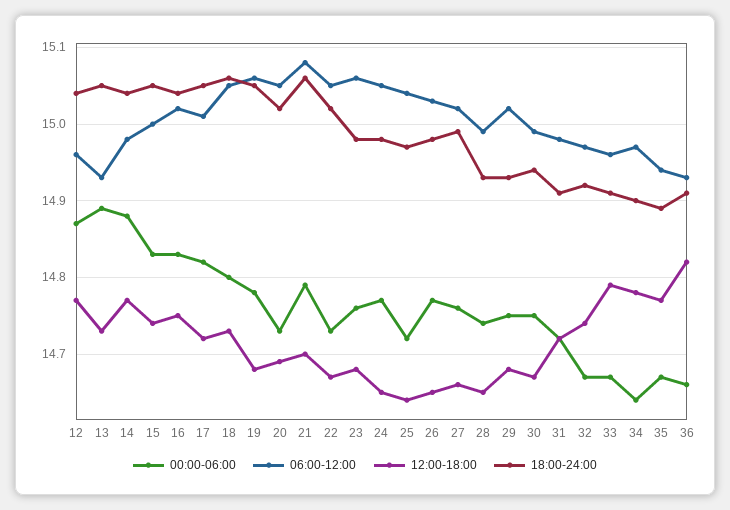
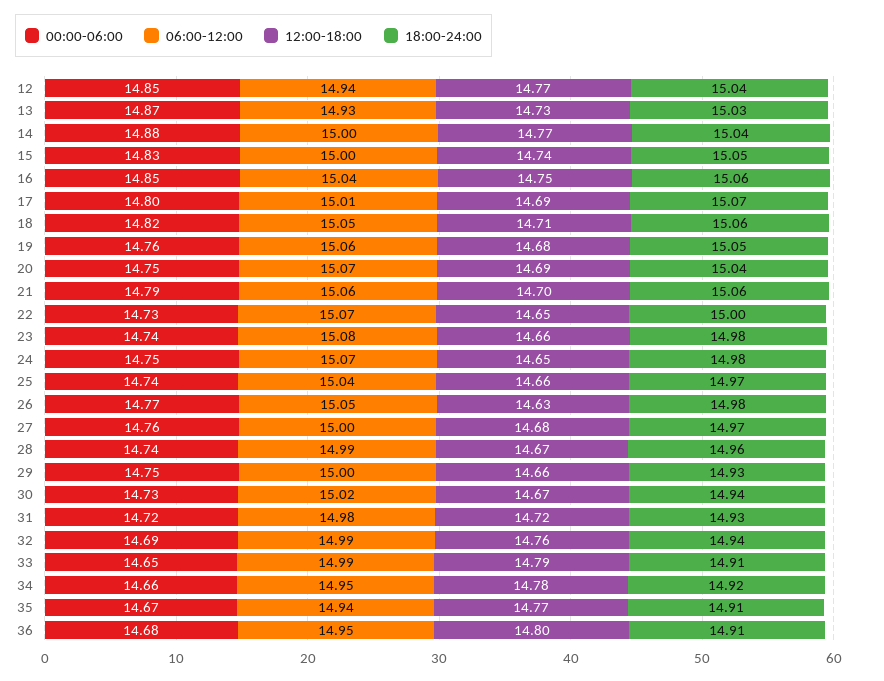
00:00-06:00, 12: 14.87 -> 14.85
06:00-12:00, 12: 14.96 -> 14.94
00:00-06:00, 13: 14.89 -> 14.87
18:00-24:00, 13: 15.05 -> 15.03
06:00-12:00, 14: 14.98 -> 15
00:00-06:00, 16: 14.83 -> 14.85
06:00-12:00, 16: 15.02 -> 15.04
18:00-24:00, 16: 15.04 -> 15.06
00:00-06:00, 17: 14.82 -> 14.8
12:00-18:00, 17: 14.72 -> 14.69
18:00-24:00, 17: 15.05 -> 15.07
00:00-06:00, 18: 14.8 -> 14.82
12:00-18:00, 18: 14.73 -> 14.71
00:00-06:00, 19: 14.78 -> 14.76
00:00-06:00, 20: 14.73 -> 14.75
06:00-12:00, 20: 15.05 -> 15.07
18:00-24:00, 20: 15.02 -> 15.04
06:00-12:00, 21: 15.08 -> 15.06
06:00-12:00, 22: 15.05 -> 15.07
12:00-18:00, 22: 14.67 -> 14.65
18:00-24:00, 22: 15.02 -> 15
00:00-06:00, 23: 14.76 -> 14.74
06:00-12:00, 23: 15.06 -> 15.08
12:00-18:00, 23: 14.68 -> 14.66
00:00-06:00, 24: 14.77 -> 14.75
06:00-12:00, 24: 15.05 -> 15.07
00:00-06:00, 25: 14.72 -> 14.74
12:00-18:00, 25: 14.64 -> 14.66
06:00-12:00, 26: 15.03 -> 15.05
12:00-18:00, 26: 14.65 -> 14.63
06:00-12:00, 27: 15.02 -> 15
12:00-18:00, 27: 14.66 -> 14.68
18:00-24:00, 27: 14.99 -> 14.97
12:00-18:00, 28: 14.65 -> 14.67
18:00-24:00, 28: 14.93 -> 14.96
06:00-12:00, 29: 15.02 -> 15
12:00-18:00, 29: 14.68 -> 14.66
00:00-06:00, 30: 14.75 -> 14.73
06:00-12:00, 30: 14.99 -> 15.02
18:00-24:00, 31: 14.91 -> 14.93
00:00-06:00, 32: 14.67 -> 14.69
06:00-12:00, 32: 14.97 -> 14.99
12:00-18:00, 32: 14.74 -> 14.76
18:00-24:00, 32: 14.92 -> 14.94
00:00-06:00, 33: 14.67 -> 14.65
06:00-12:00, 33: 14.96 -> 14.99
00:00-06:00, 34: 14.64 -> 14.66
06:00-12:00, 34: 14.97 -> 14.95
18:00-24:00, 34: 14.9 -> 14.92
18:00-24:00, 35: 14.89 -> 14.91
00:00-06:00, 36: 14.66 -> 14.68
06:00-12:00, 36: 14.93 -> 14.95
12:00-18:00, 36: 14.82 -> 14.8

